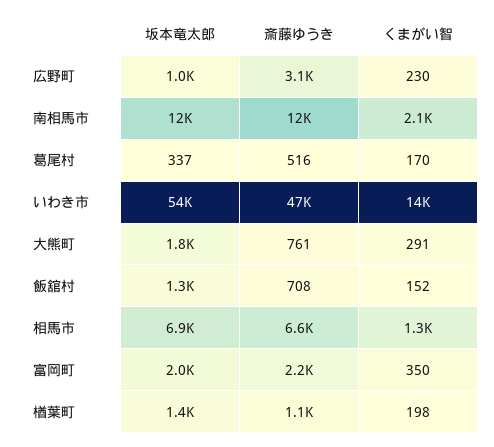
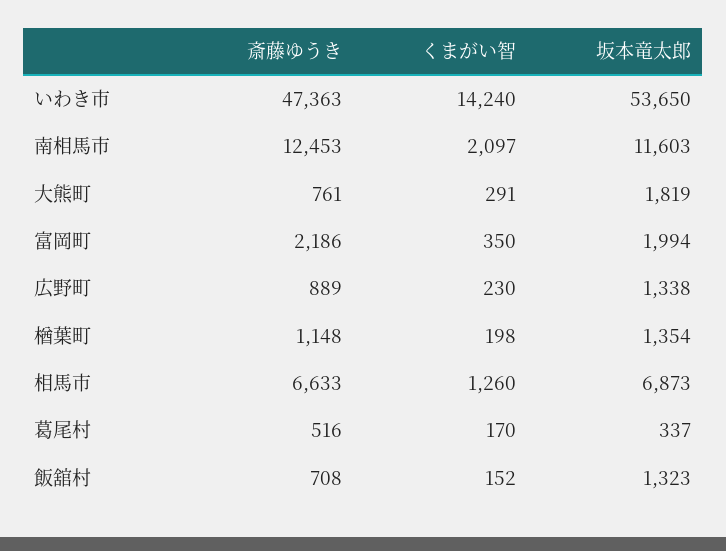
坂本竜太郎, 広野町: 1000 -> 1338
斎藤ゆうき, 広野町: 3100 -> 889

